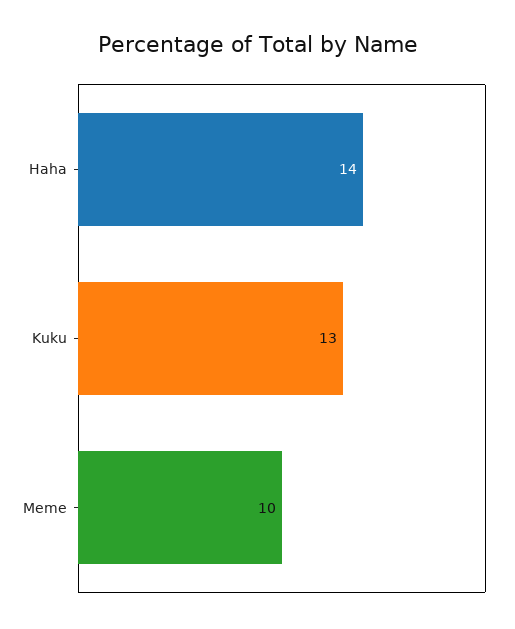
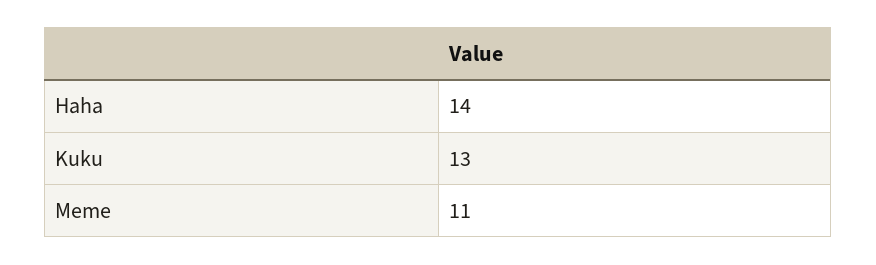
Meme: 10 -> 11

